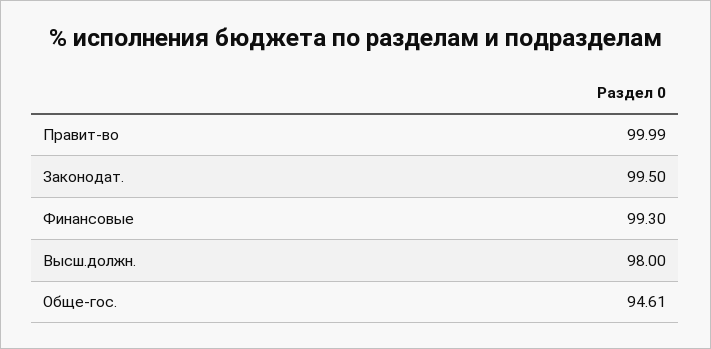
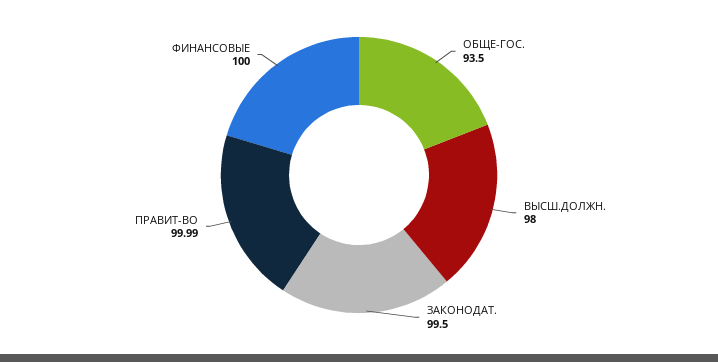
Финансовые: 99.3 -> 100
Обще-гос.: 94.61 -> 93.5

